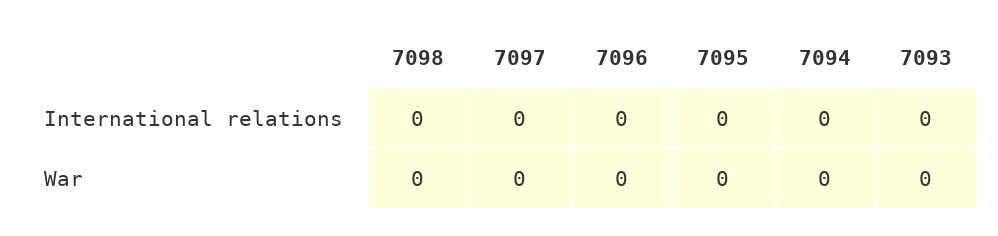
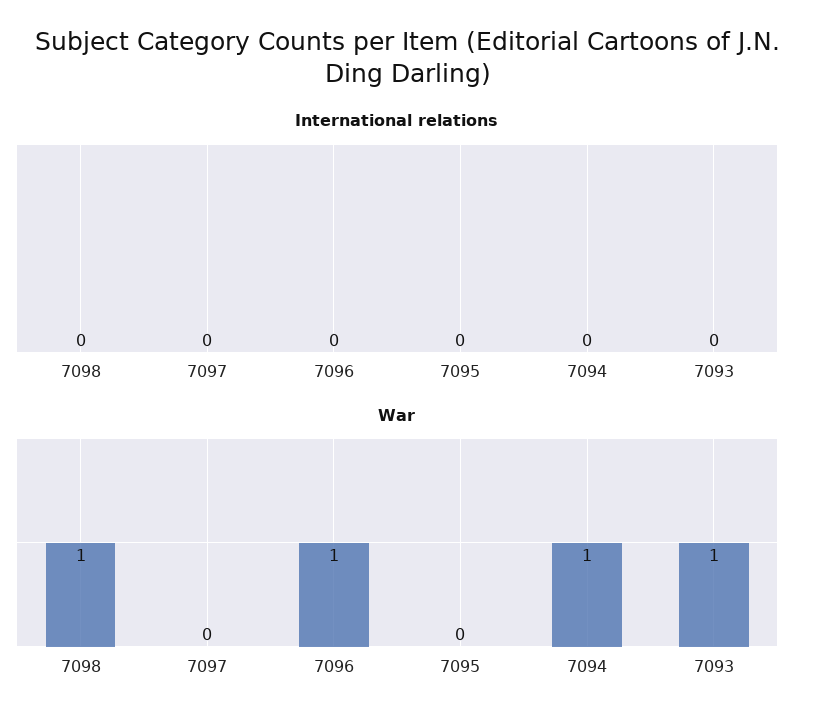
War, 7098: 0 -> 1
War, 7096: 0 -> 1
War, 7094: 0 -> 1
War, 7093: 0 -> 1

